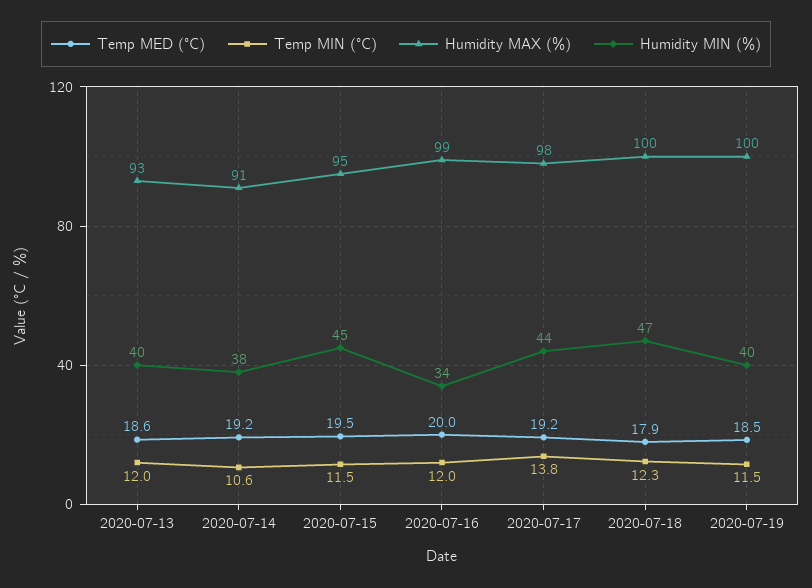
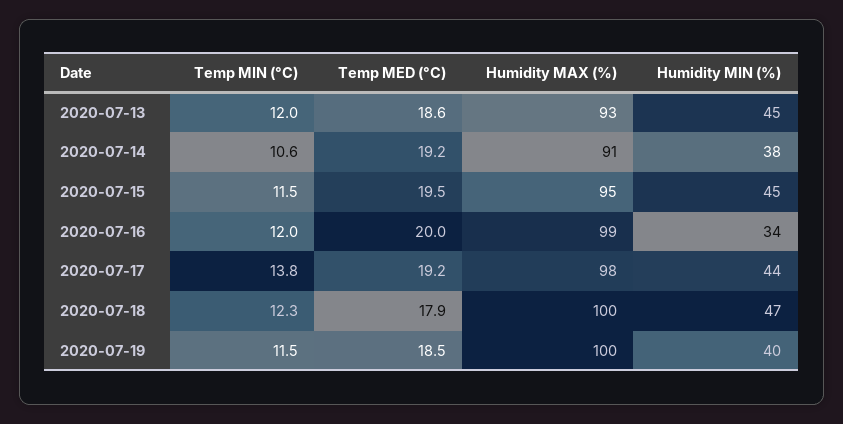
Humidity MIN (%), 2020-07-13: 40 -> 45

